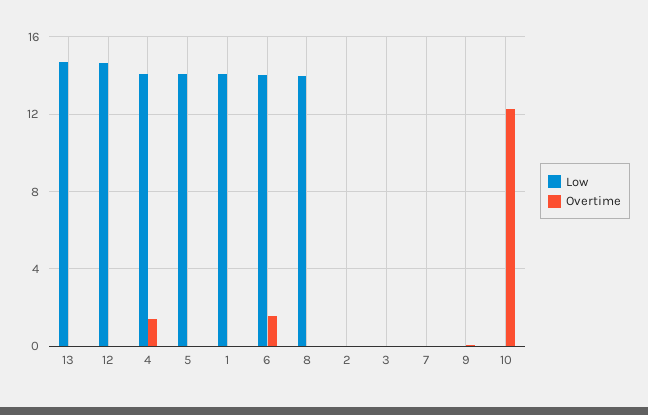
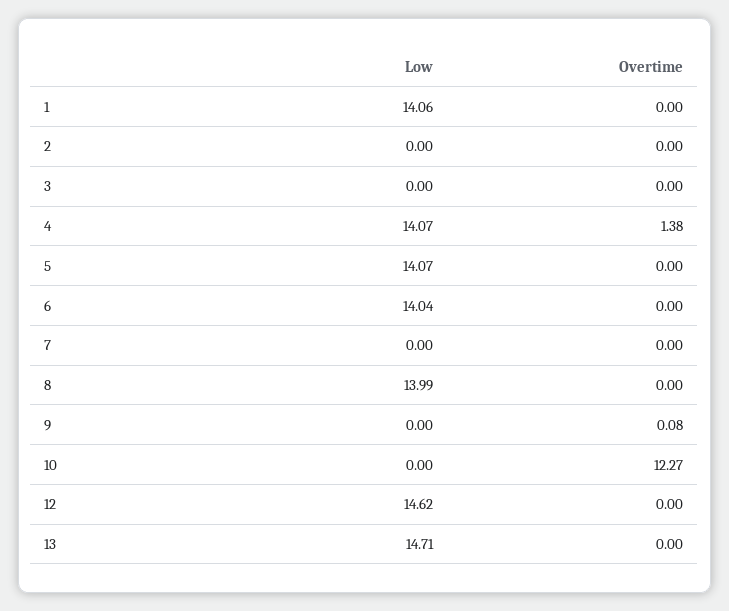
Overtime, 6: 1.5 -> 0

